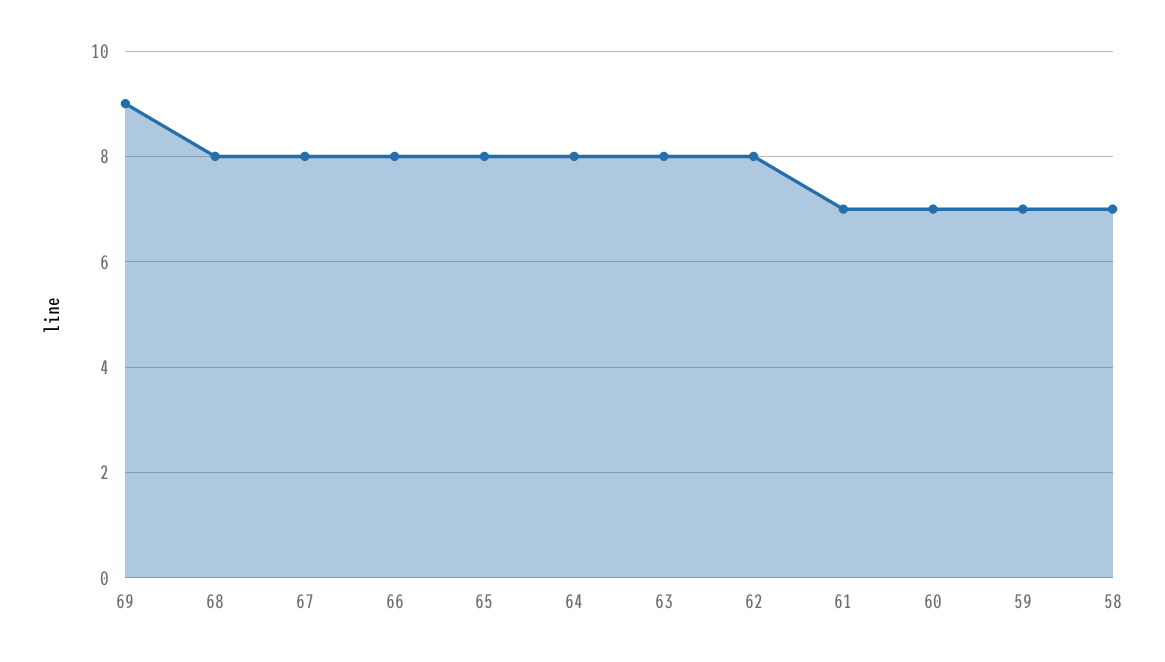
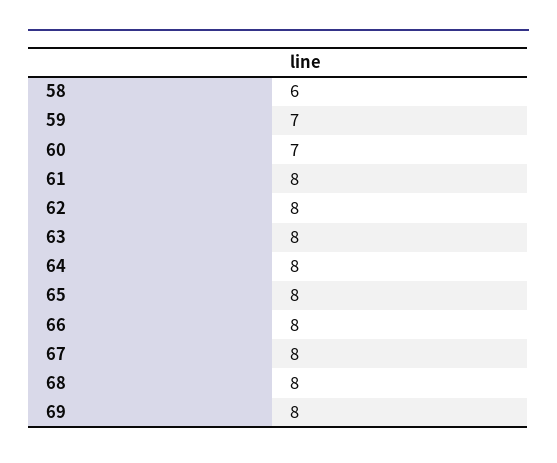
69: 9 -> 8
61: 7 -> 8
58: 7 -> 6

